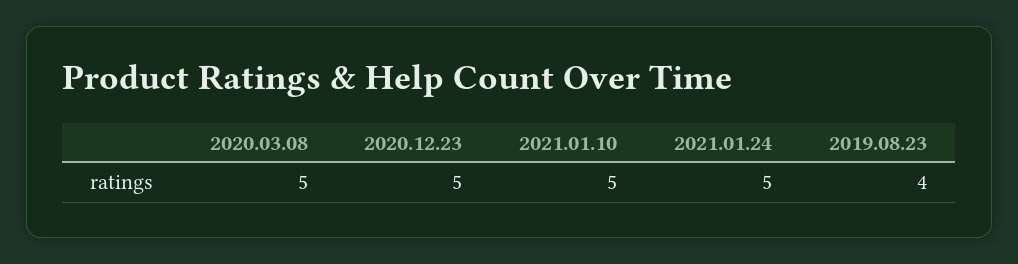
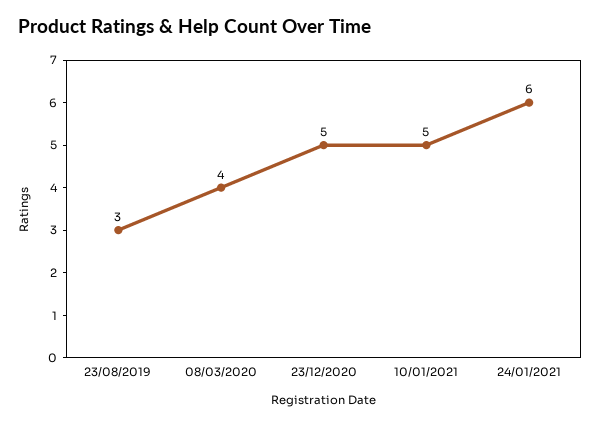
2020.03.08: 5 -> 4
2021.01.24: 5 -> 6
2019.08.23: 4 -> 3

